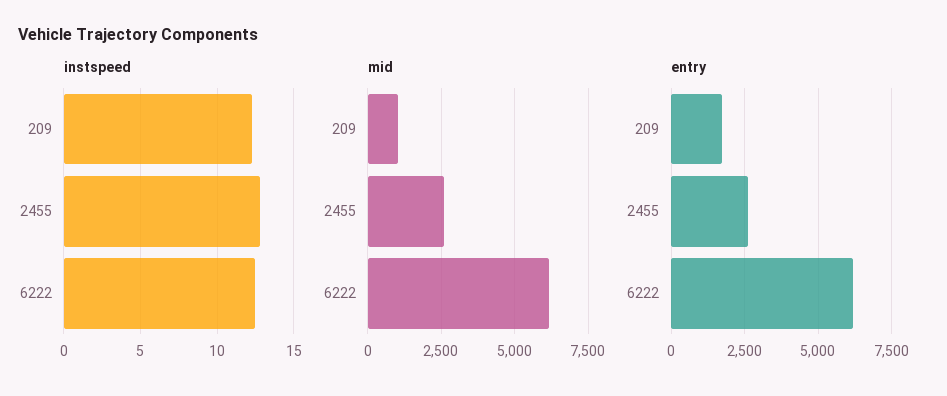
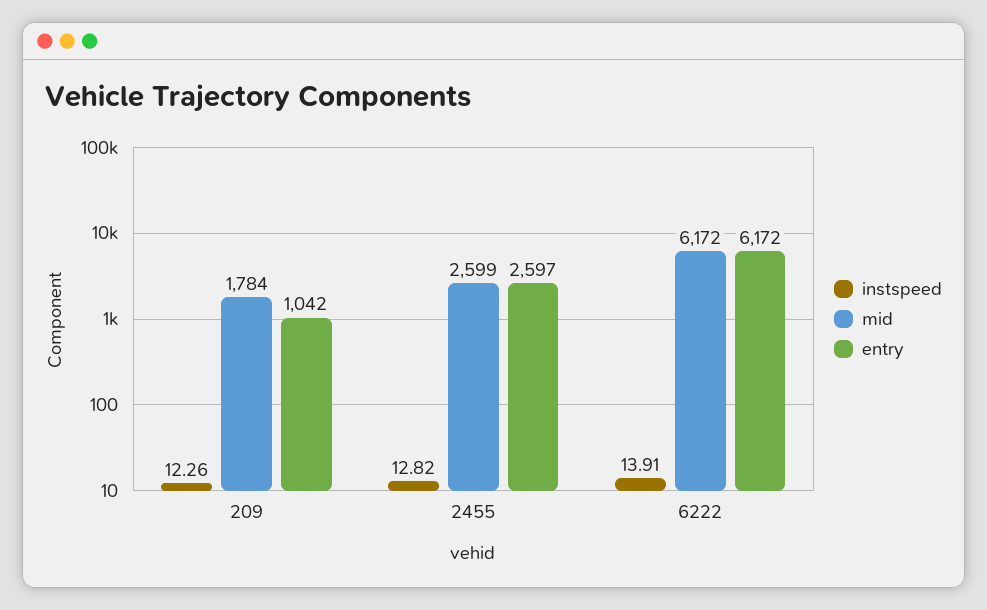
instspeed, 6222: 12.5 -> 13.91
mid, 209: 1000 -> 1784
entry, 209: 1750 -> 1042

